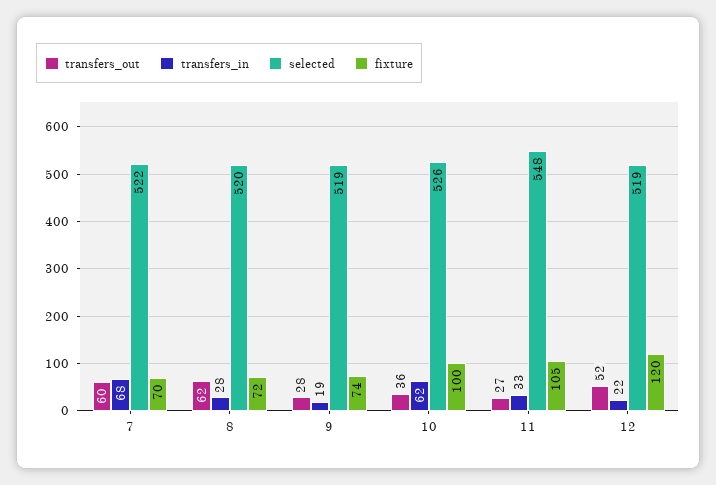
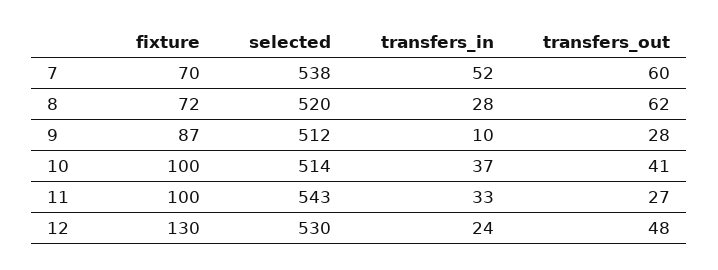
transfers_in, 7: 68 -> 52
selected, 7: 522 -> 538
transfers_in, 9: 19 -> 10
selected, 9: 519 -> 512
fixture, 9: 74 -> 87
transfers_out, 10: 36 -> 41
transfers_in, 10: 62 -> 37
selected, 10: 526 -> 514
selected, 11: 548 -> 543
fixture, 11: 105 -> 100
transfers_out, 12: 52 -> 48
transfers_in, 12: 22 -> 24
selected, 12: 519 -> 530
fixture, 12: 120 -> 130

